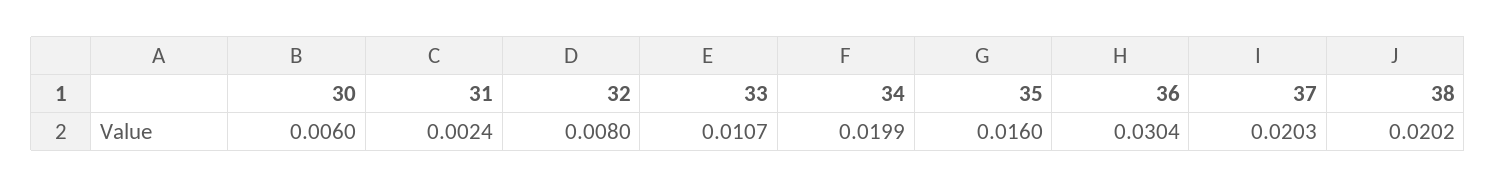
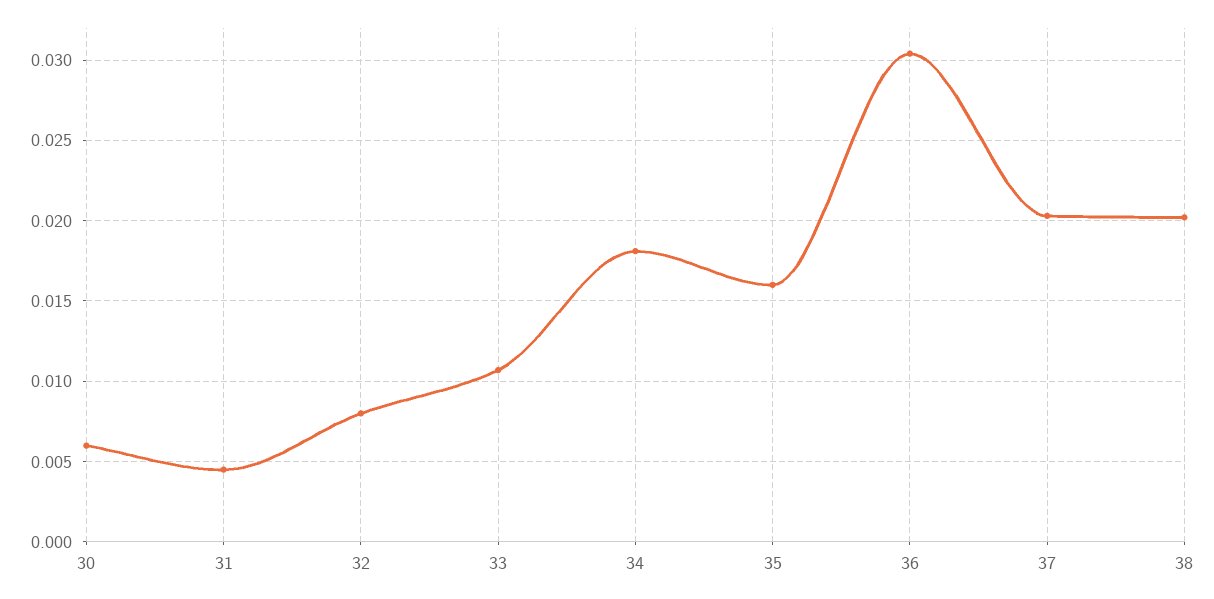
31: 0.0024 -> 0.0045
34: 0.0199 -> 0.018

